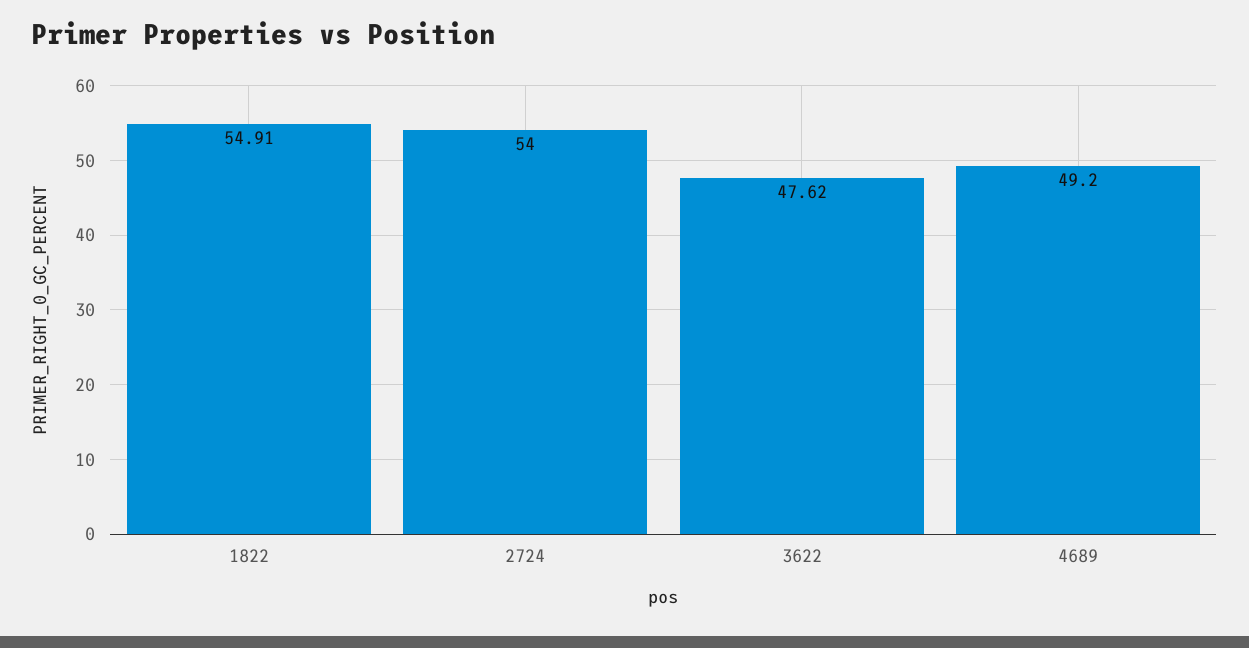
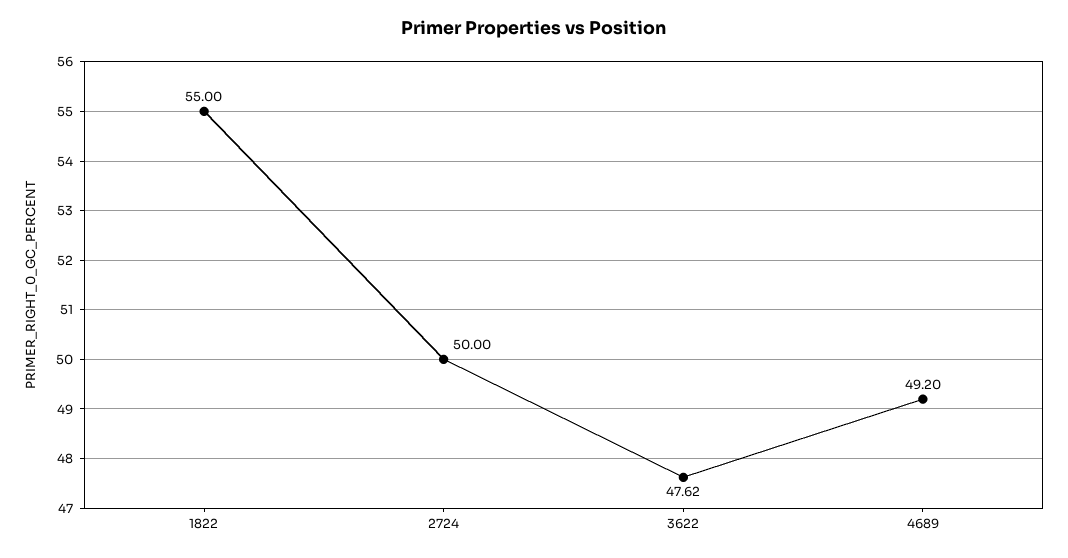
1822: 54.91 -> 55
2724: 54 -> 50

